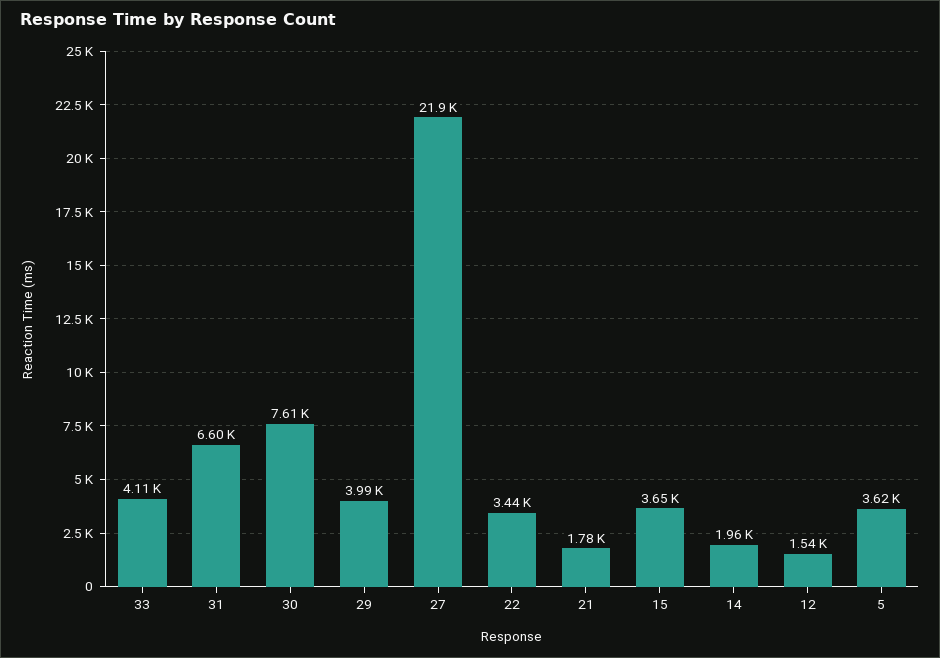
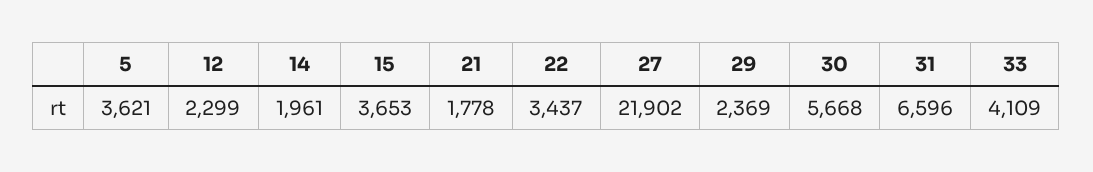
30: 7610 -> 5668
29: 3990 -> 2369
12: 1540 -> 2299

